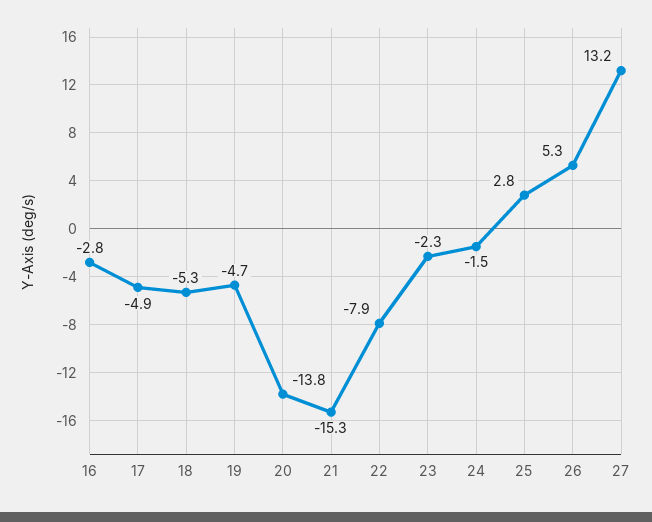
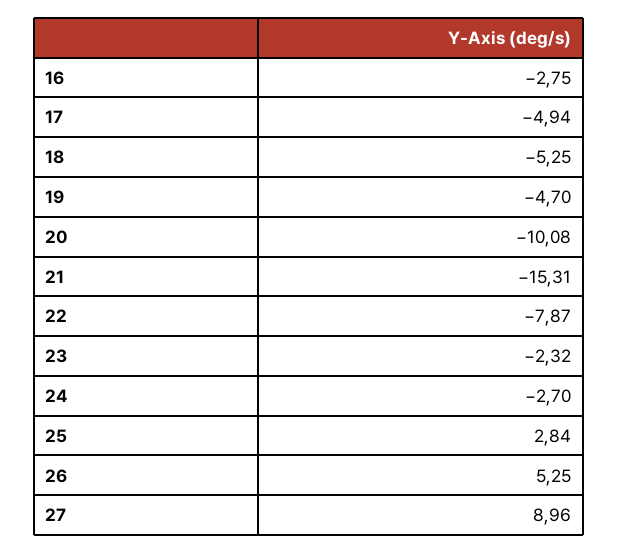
20: -13.8 -> -10.08
24: -1.5 -> -2.7
27: 13.2 -> 8.96

